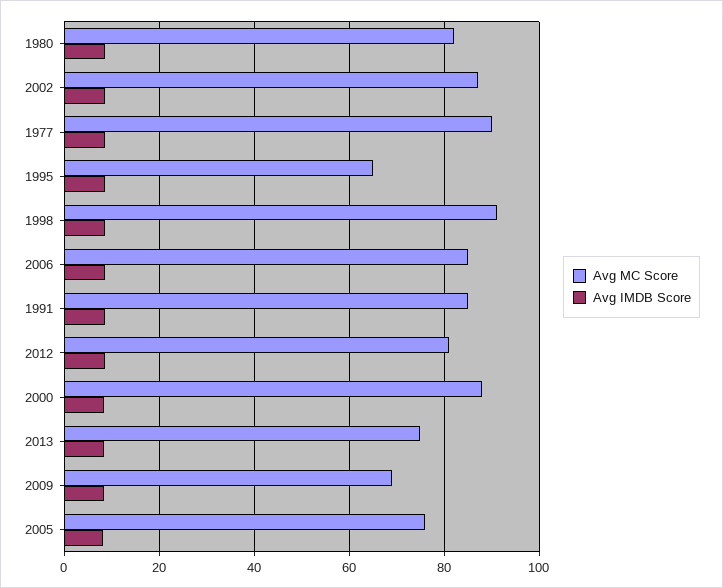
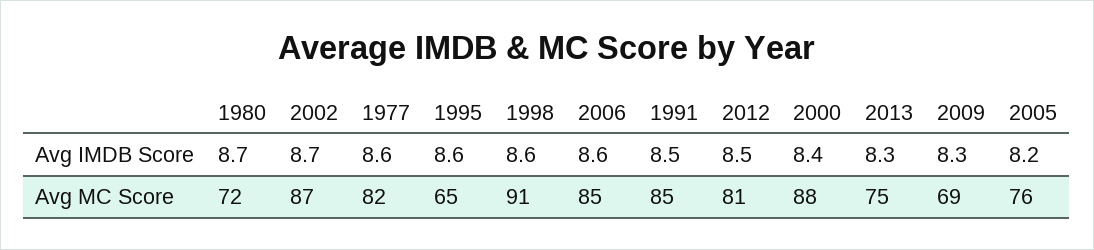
Avg MC Score, 1980: 82 -> 72
Avg MC Score, 1977: 90 -> 82

